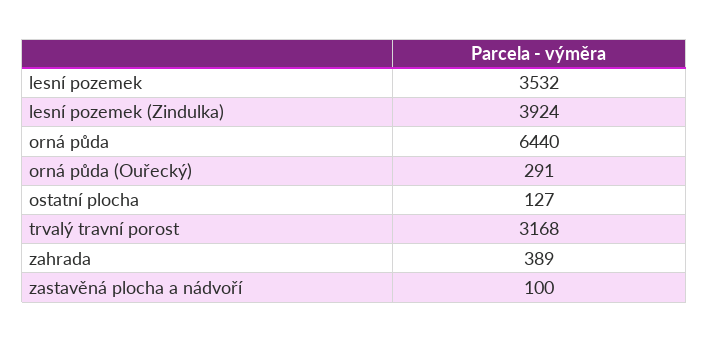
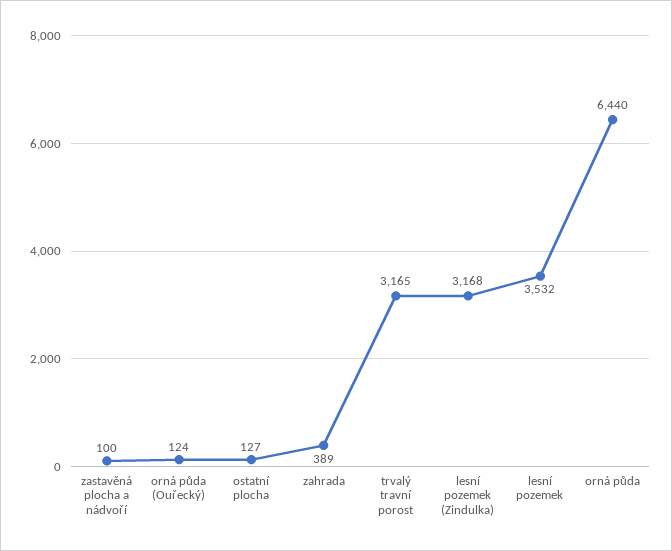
lesní pozemek (Zindulka): 3924 -> 3168
orná půda (Ouřecký): 291 -> 124
trvalý travní porost: 3168 -> 3165

